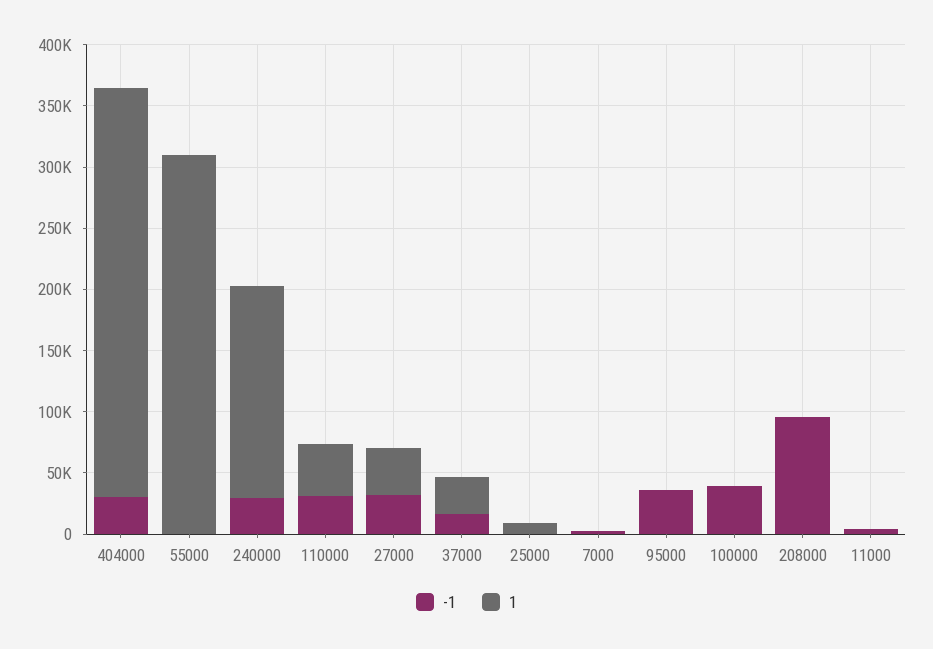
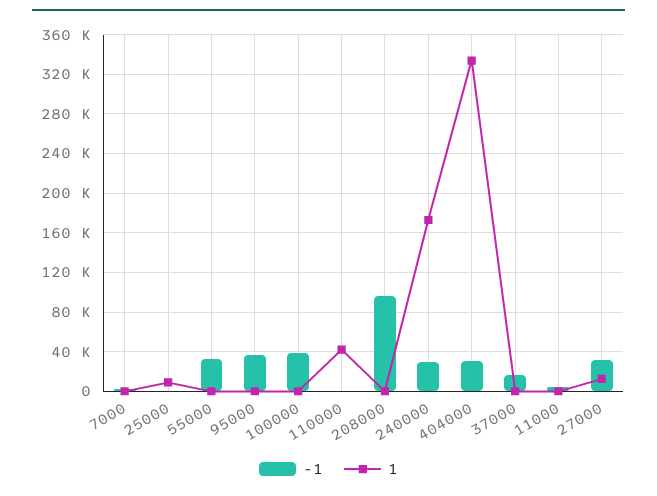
-1, 55000: 0 -> 30000
1, 55000: 310000 -> 0
-1, 110000: 30000 -> 0
1, 27000: 40000 -> 10000
1, 37000: 30000 -> 0

